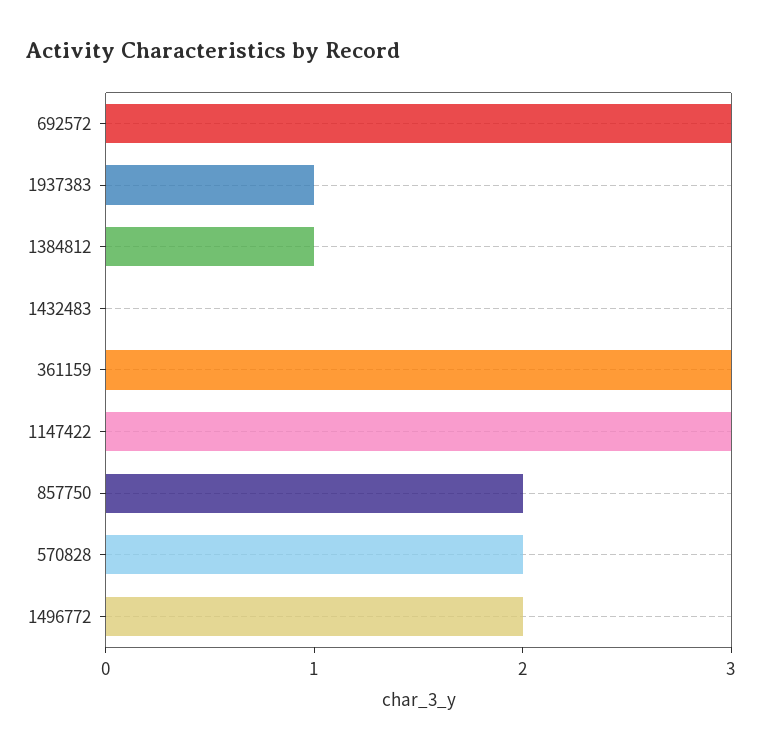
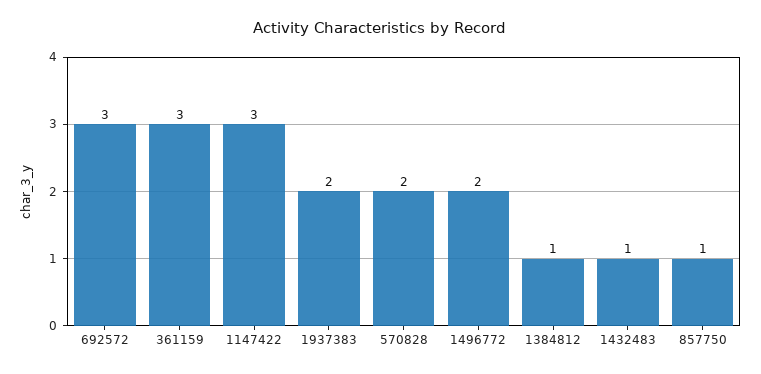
1937383: 1 -> 2
1432483: 0 -> 1
857750: 2 -> 1

